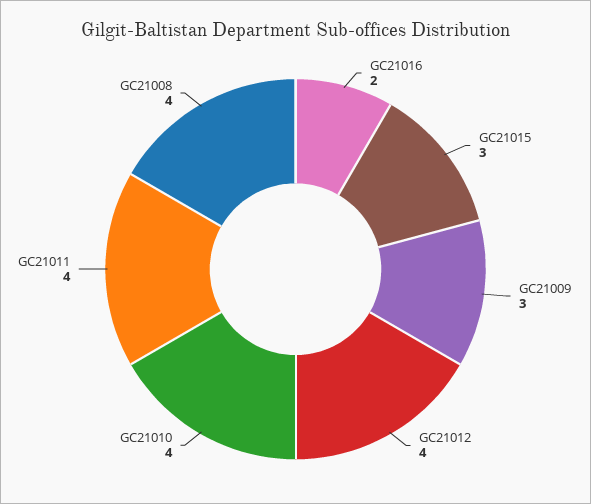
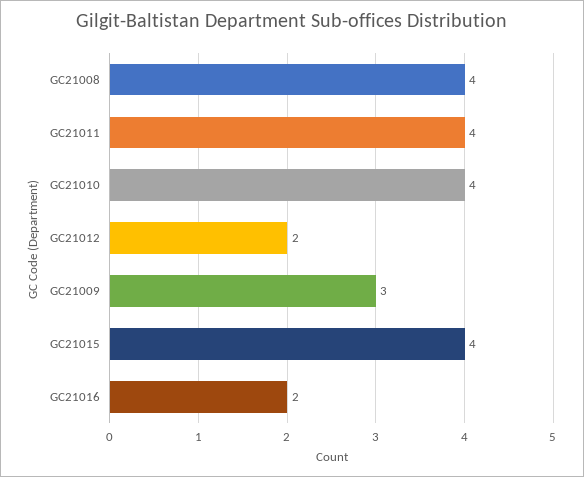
GC21015: 3 -> 4
GC21012: 4 -> 2

